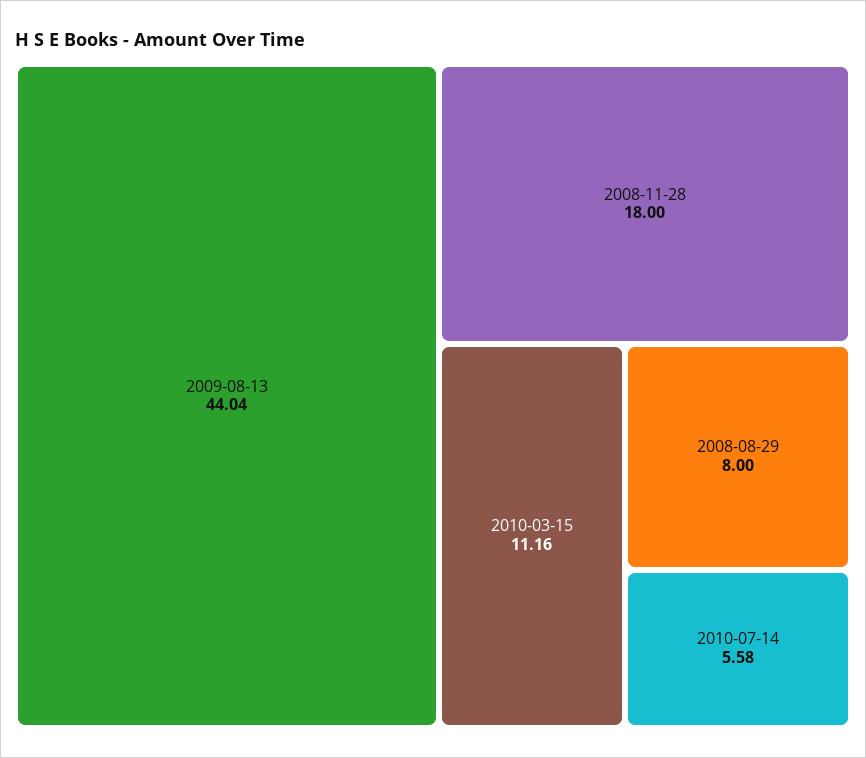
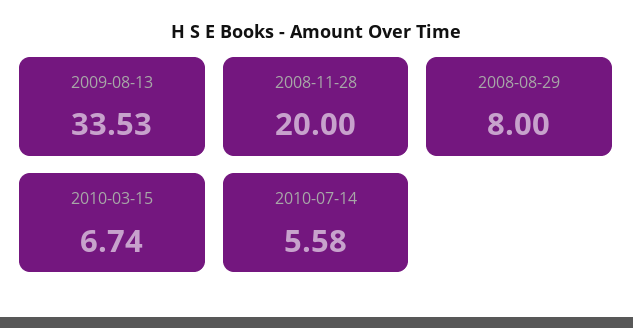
2009-08-13: 44.04 -> 33.53
2008-11-28: 18 -> 20
2010-03-15: 11.16 -> 6.74

